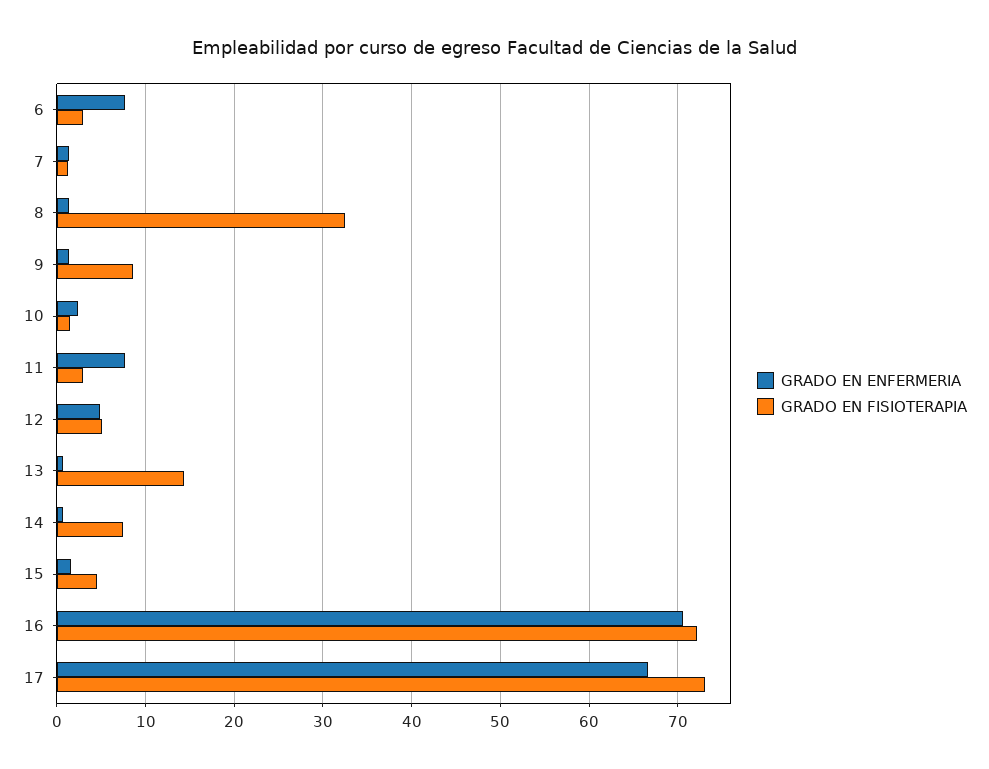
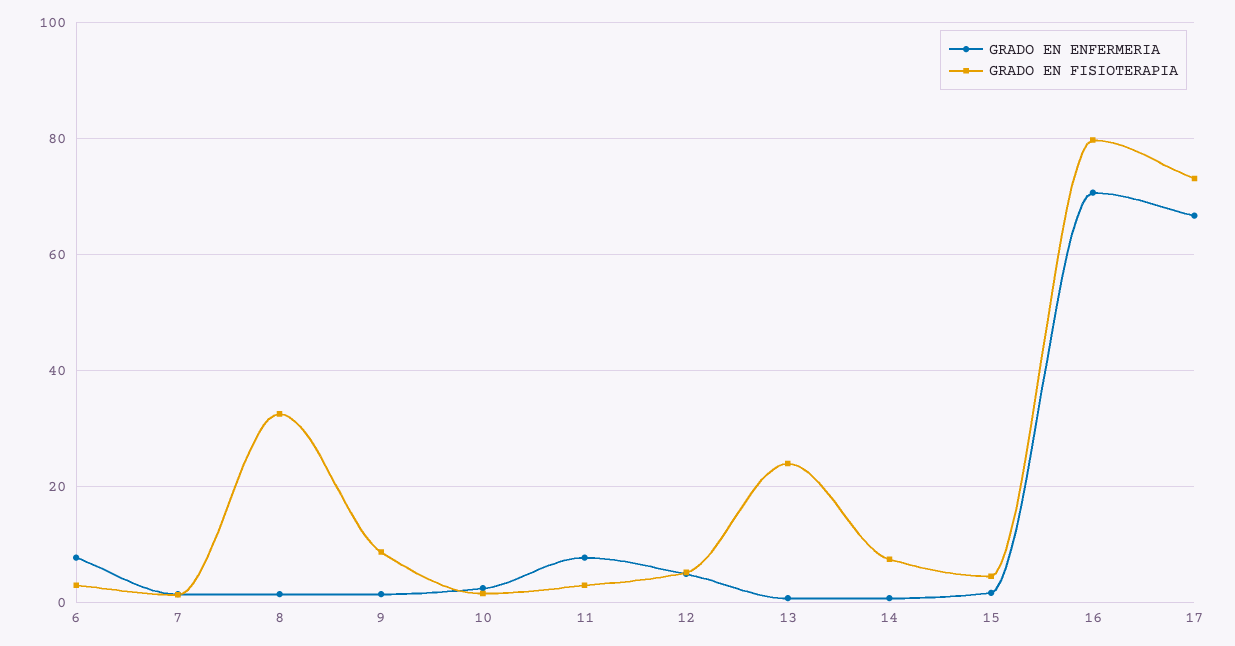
GRADO EN FISIOTERAPIA, 13: 14 -> 24
GRADO EN FISIOTERAPIA, 16: 72 -> 80

